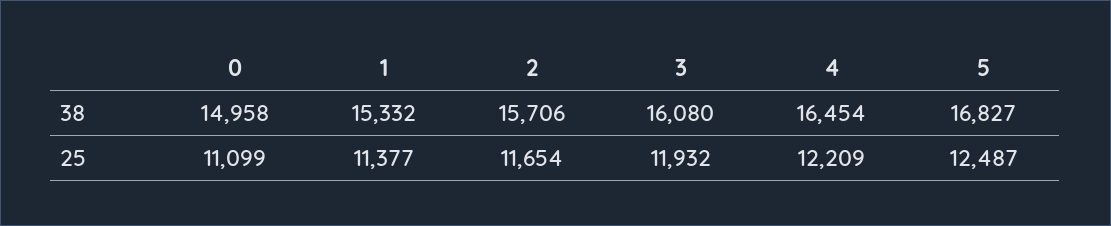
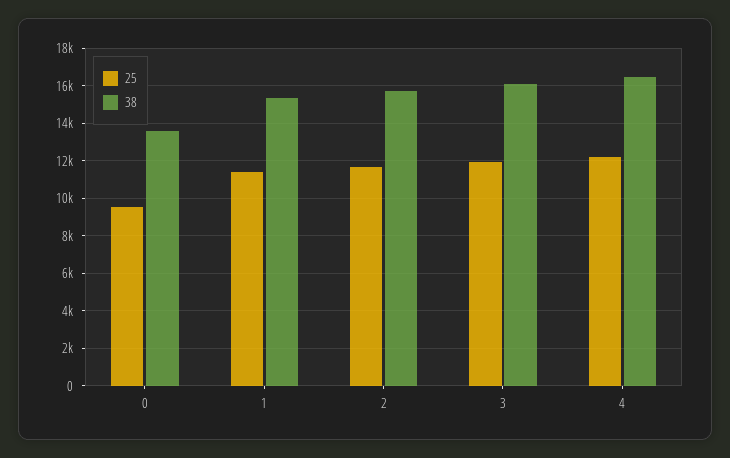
38, 0: 14958 -> 13500
38, 5: 16827 -> none
25, 0: 11099 -> 9500
25, 5: 12487 -> none

